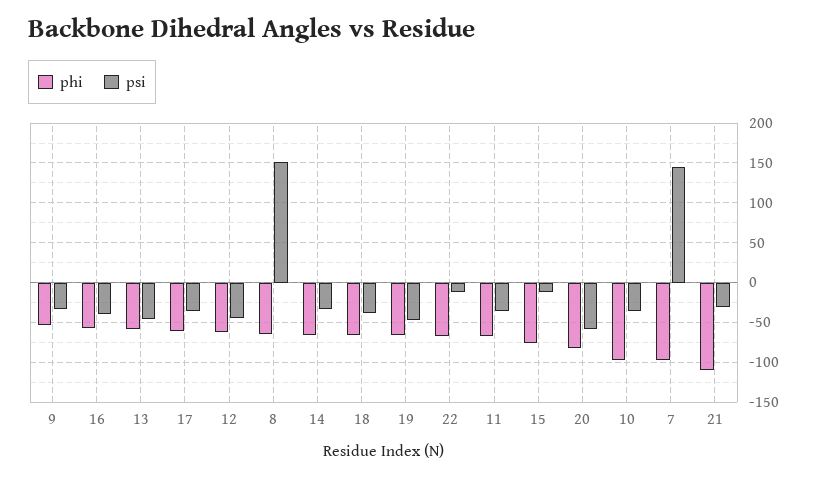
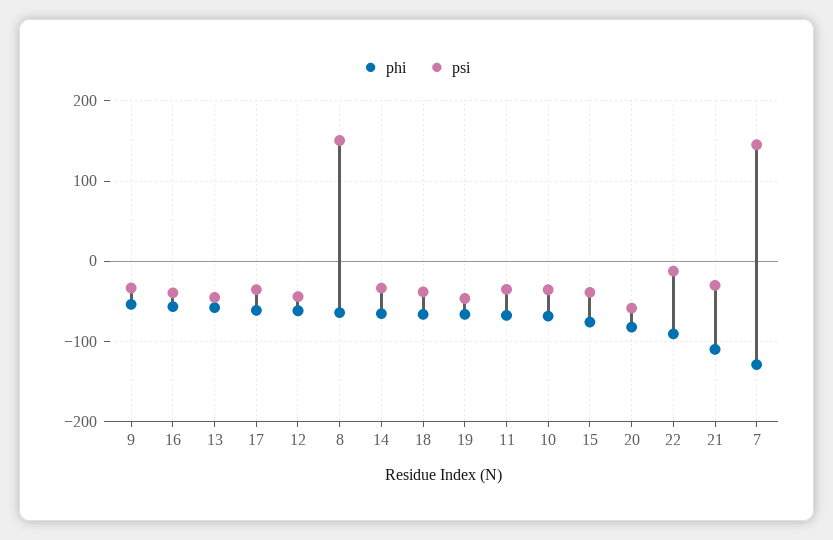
phi, 22: -70 -> -90
psi, 15: -10 -> -40
phi, 10: -100 -> -70
phi, 7: -100 -> -130

